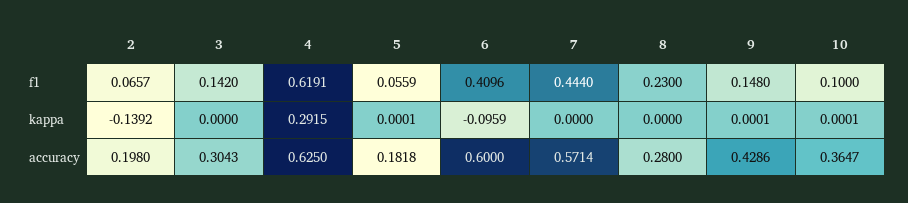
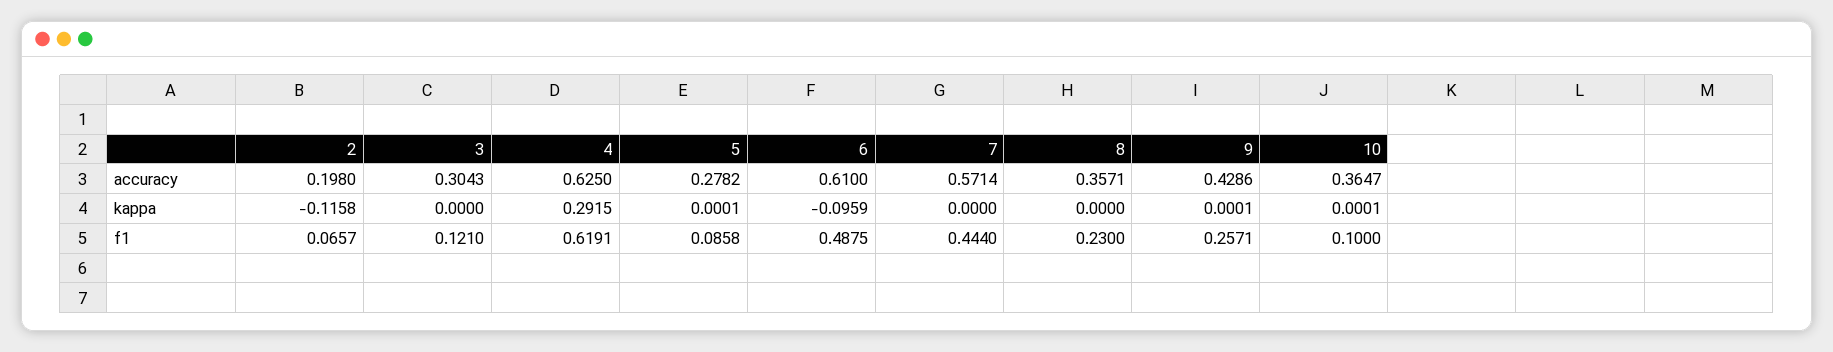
3, f1: 0.142 -> 0.121
5, f1: 0.0559 -> 0.0858
6, f1: 0.4096 -> 0.4875
9, f1: 0.148 -> 0.2571
2, kappa: -0.1392 -> -0.1158
5, accuracy: 0.1818 -> 0.2782
6, accuracy: 0.6 -> 0.61
8, accuracy: 0.28 -> 0.3571

